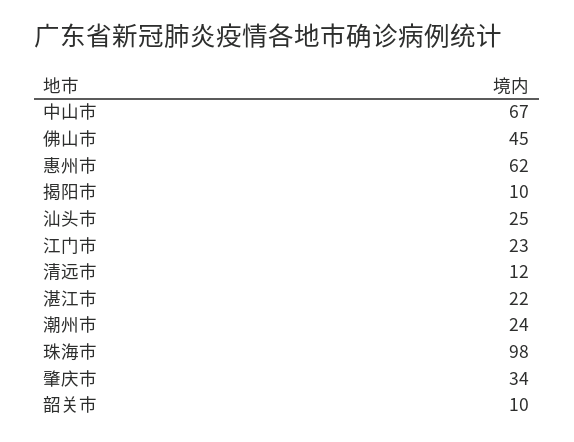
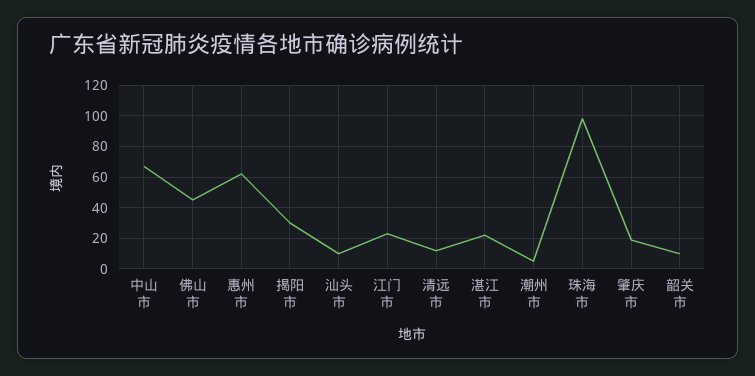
揭阳市: 10 -> 30
汕头市: 25 -> 10
潮州市: 24 -> 5
肇庆市: 34 -> 20

